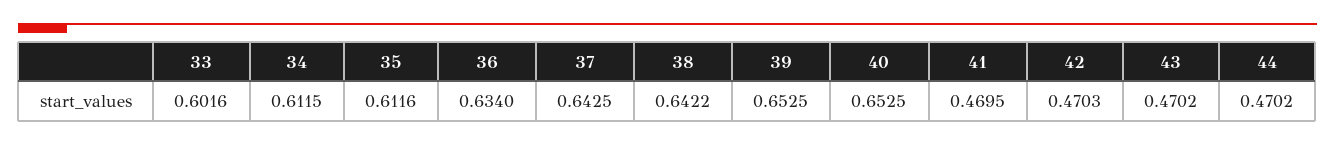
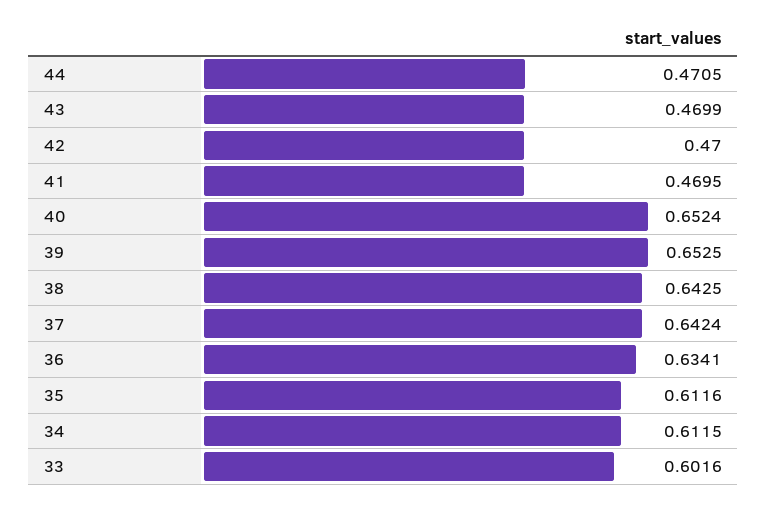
36: 0.634 -> 0.6341
37: 0.6425 -> 0.6424
38: 0.6422 -> 0.6425
40: 0.6525 -> 0.6524
42: 0.4703 -> 0.47
43: 0.4702 -> 0.4699
44: 0.4702 -> 0.4705

